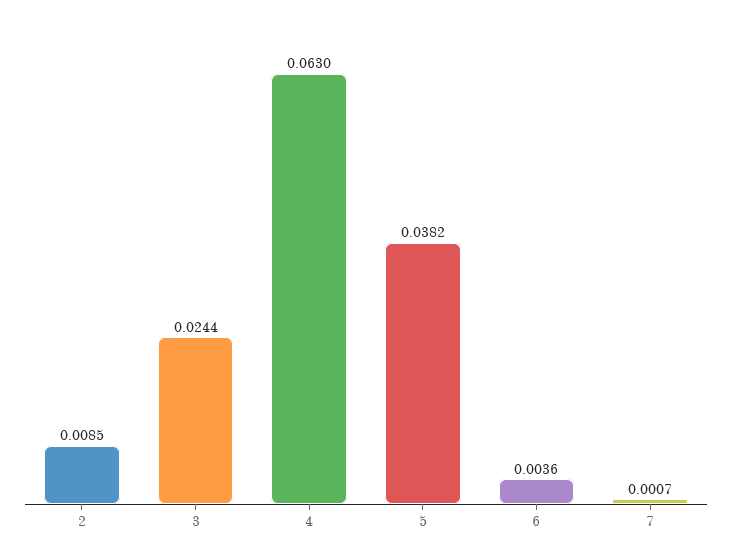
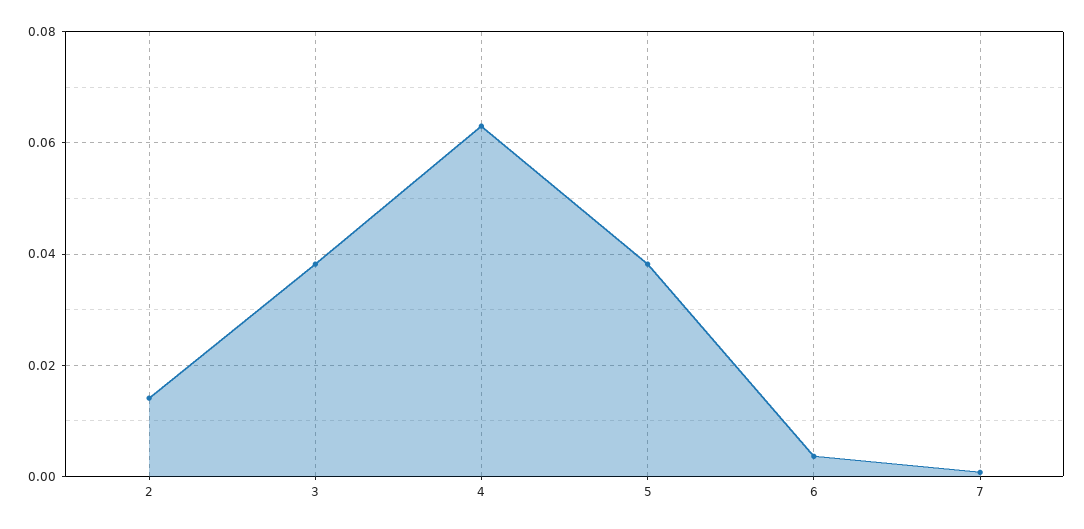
2: 0.0085 -> 0.014
3: 0.0244 -> 0.038

